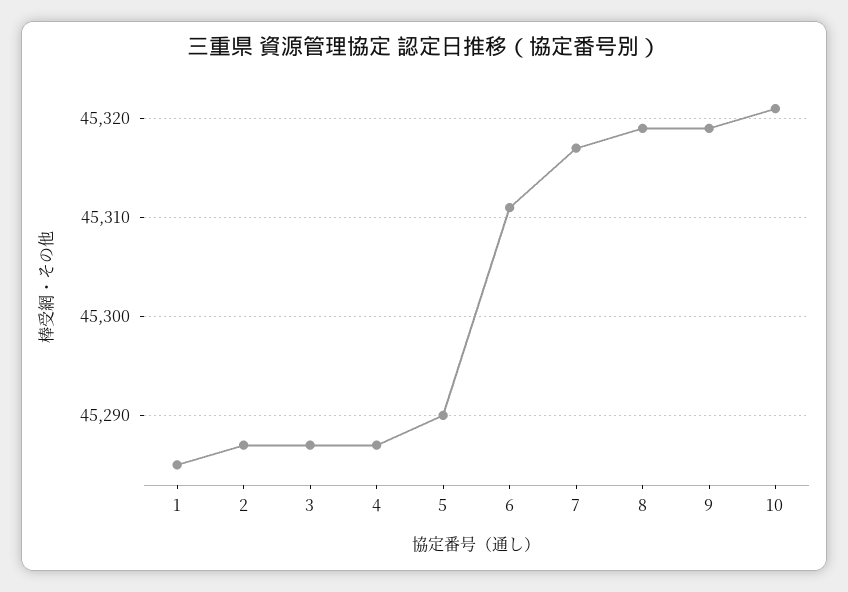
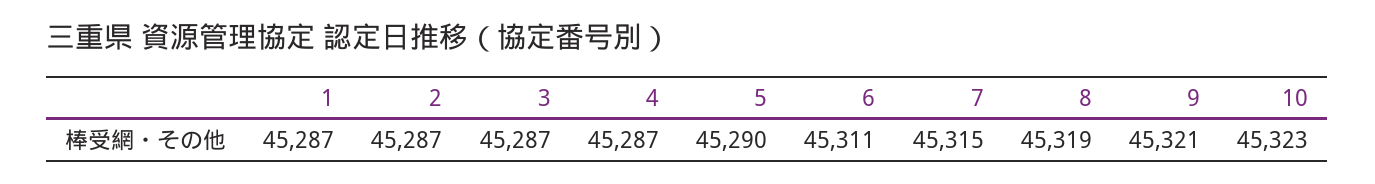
1: 45285 -> 45287
7: 45317 -> 45315
9: 45319 -> 45321
10: 45321 -> 45323

